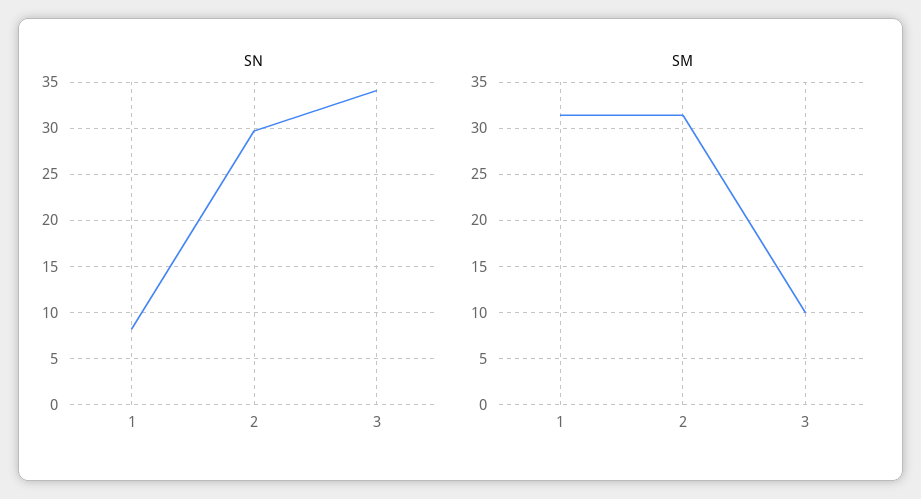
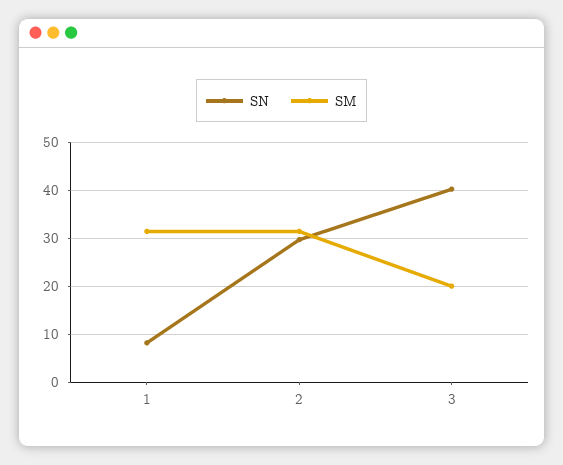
SN, 3: 34 -> 40
SM, 3: 10 -> 20

